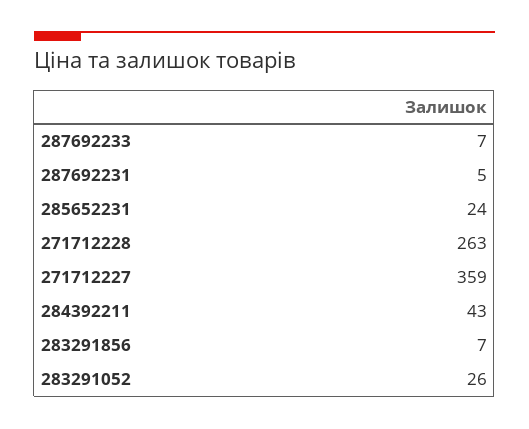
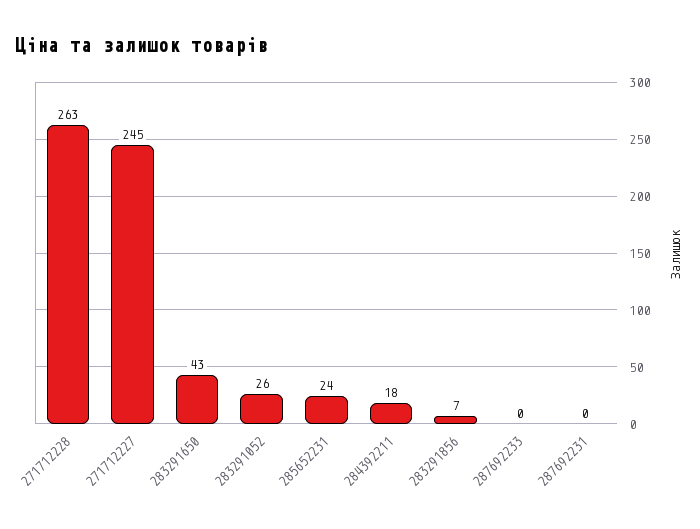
287692233: 7 -> 0
287692231: 5 -> 0
271712227: 359 -> 245
284392211: 43 -> 18
283291650: none -> 43

